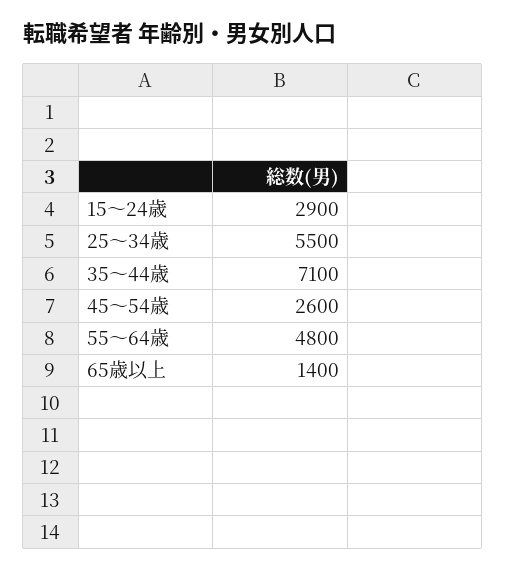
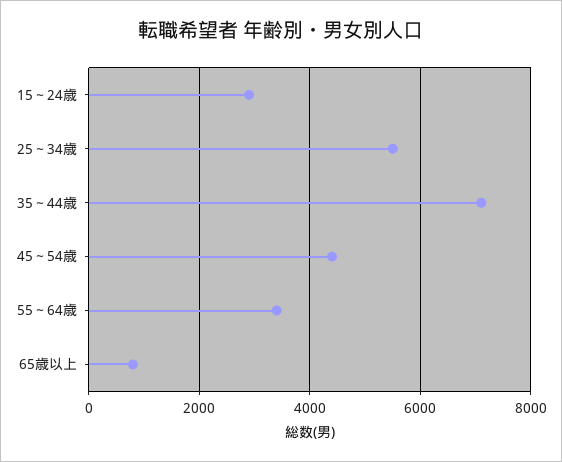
45～54歳: 2600 -> 4400
55～64歳: 4800 -> 3400
65歳以上: 1400 -> 800

